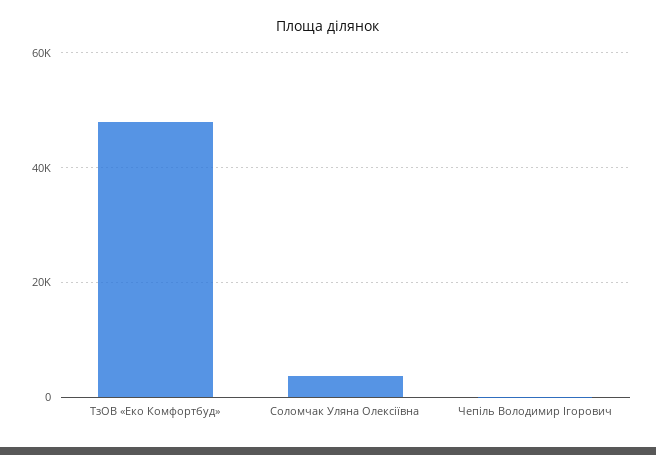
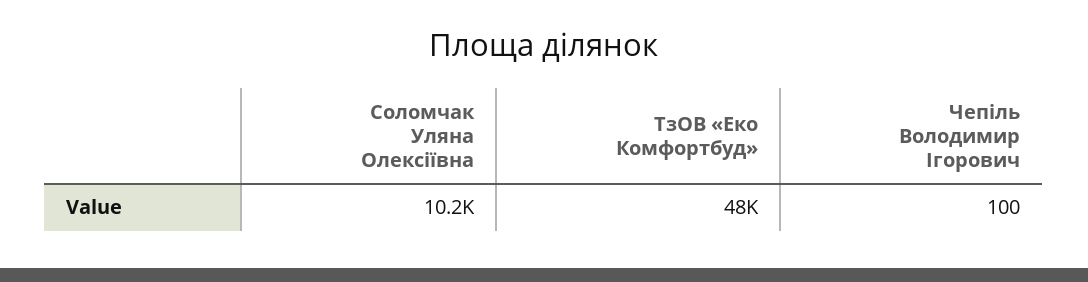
Соломчак Уляна Олексіївна: 4000 -> 10200

